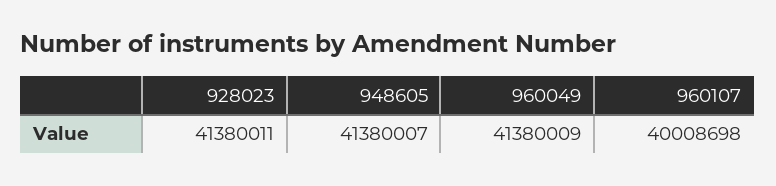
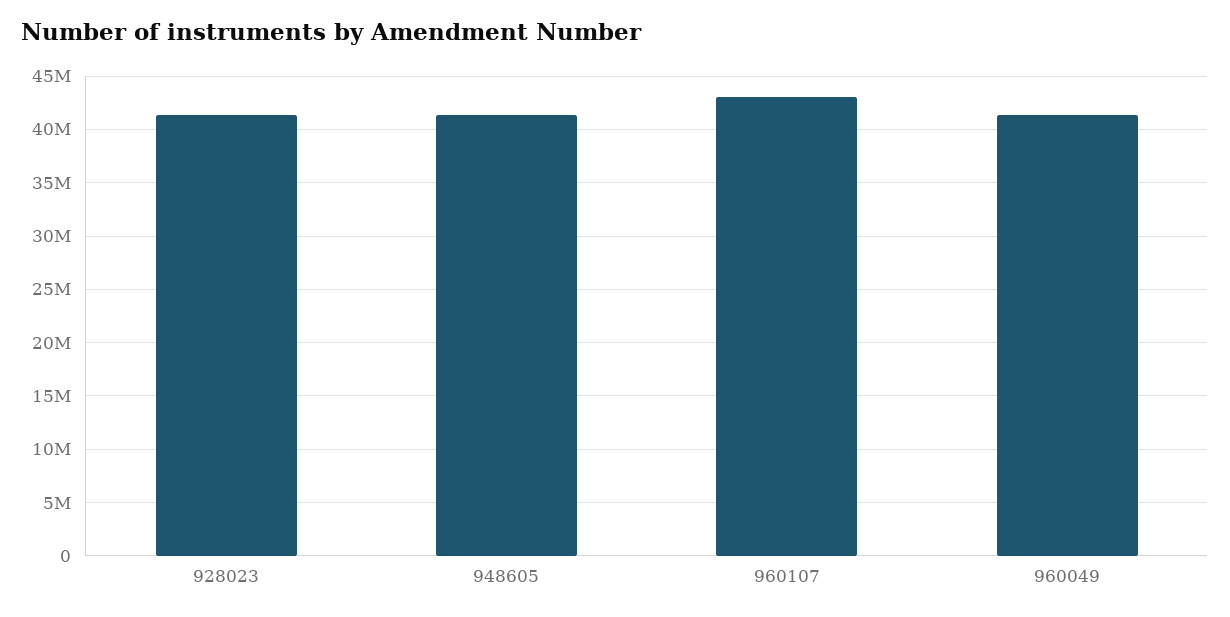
960107: 40008698 -> 43000000

